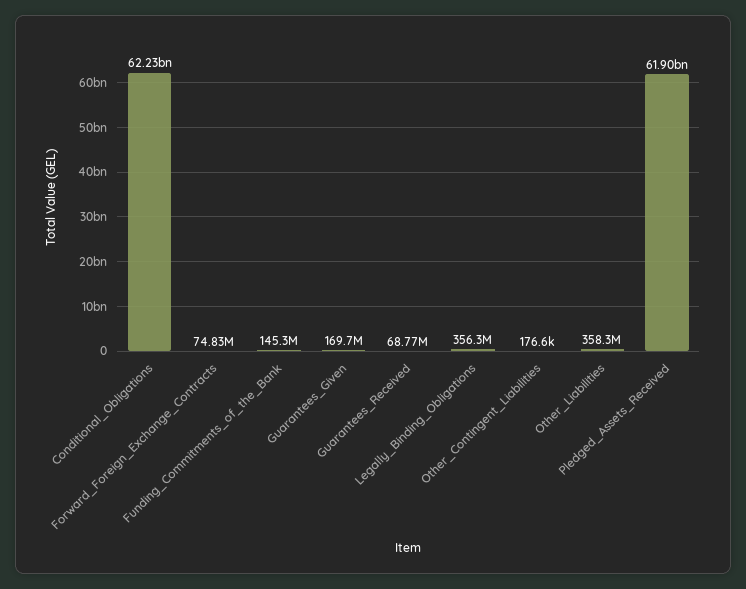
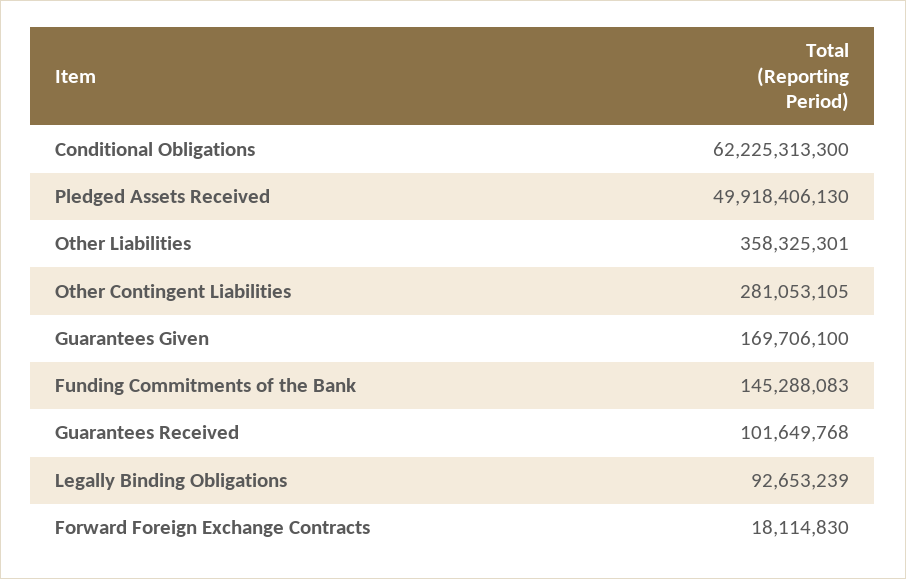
Forward_Foreign_Exchange_Contracts: 74830000 -> 18114830
Guarantees_Received: 68770000 -> 101649768
Legally_Binding_Obligations: 356300000 -> 92653239
Other_Contingent_Liabilities: 176600 -> 281053105
Pledged_Assets_Received: 61900000000 -> 49918406130

